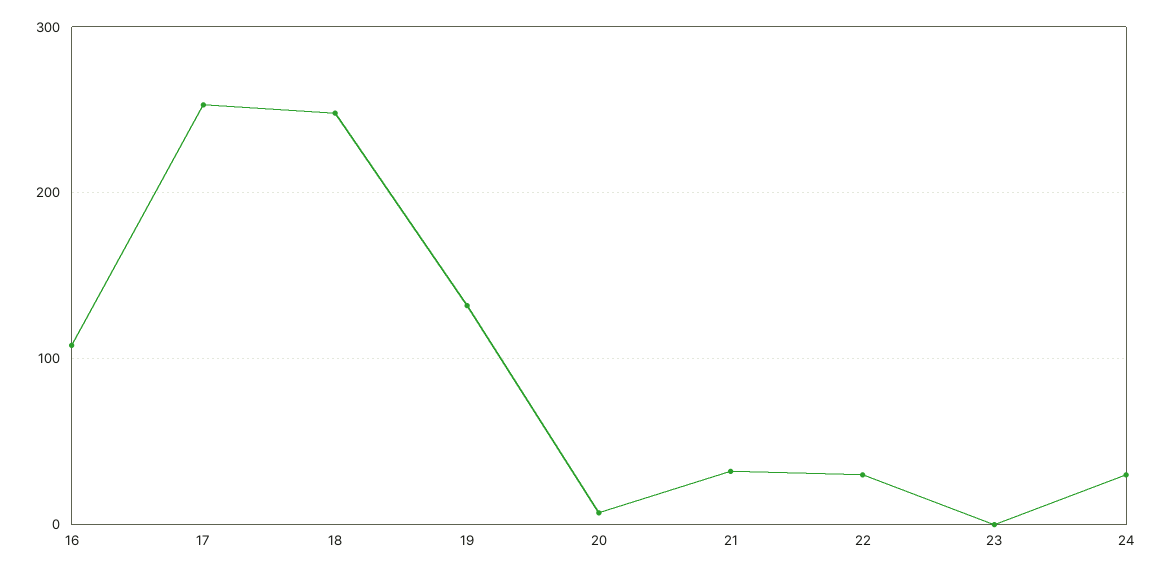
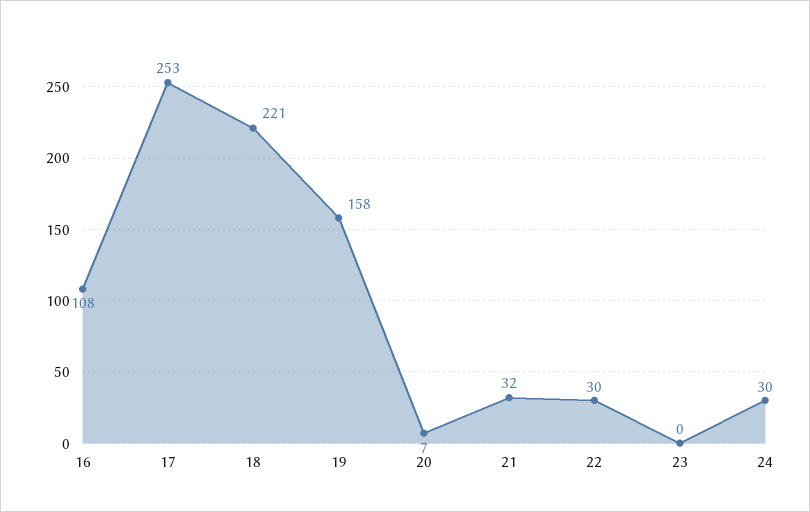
18: 250 -> 221
19: 130 -> 158

